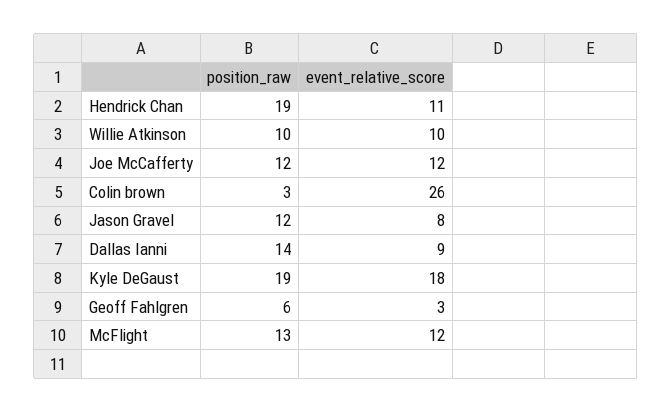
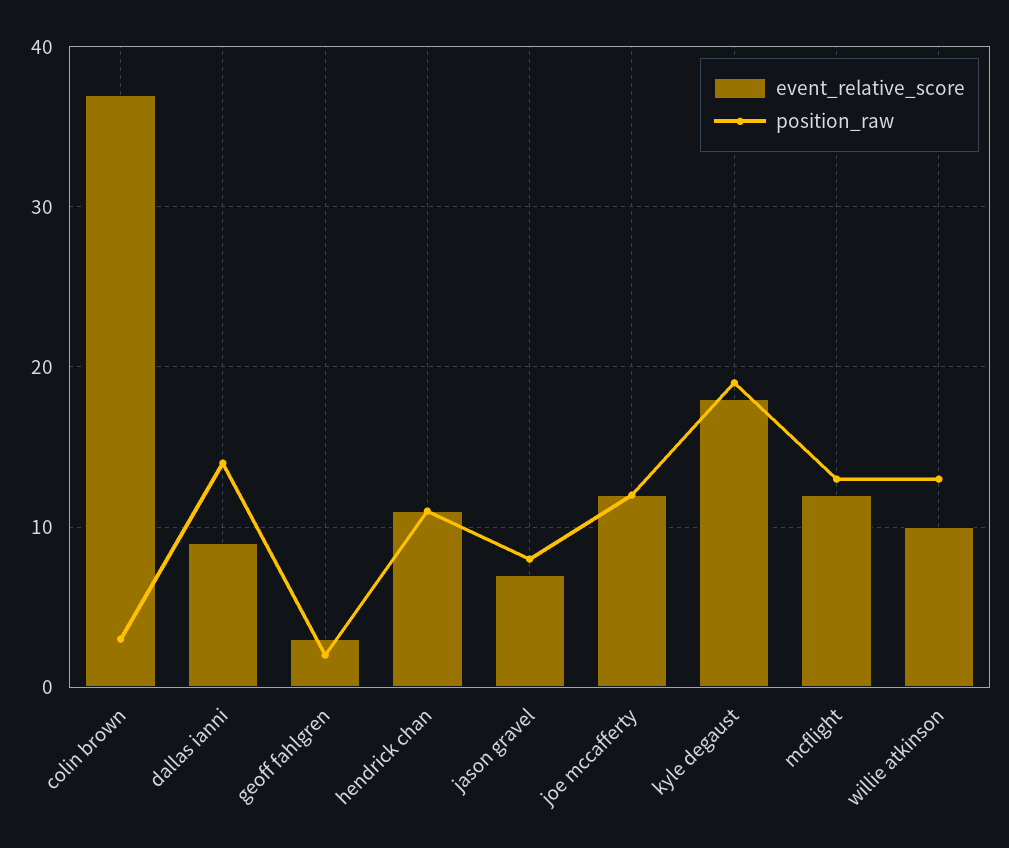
position_raw, Hendrick Chan: 19 -> 11
position_raw, Willie Atkinson: 10 -> 13
event_relative_score, Colin brown: 26 -> 37
position_raw, Jason Gravel: 12 -> 8
event_relative_score, Jason Gravel: 8 -> 7
position_raw, Geoff Fahlgren: 6 -> 2

